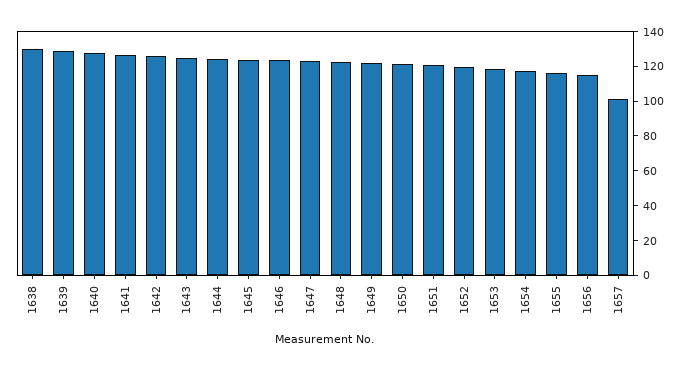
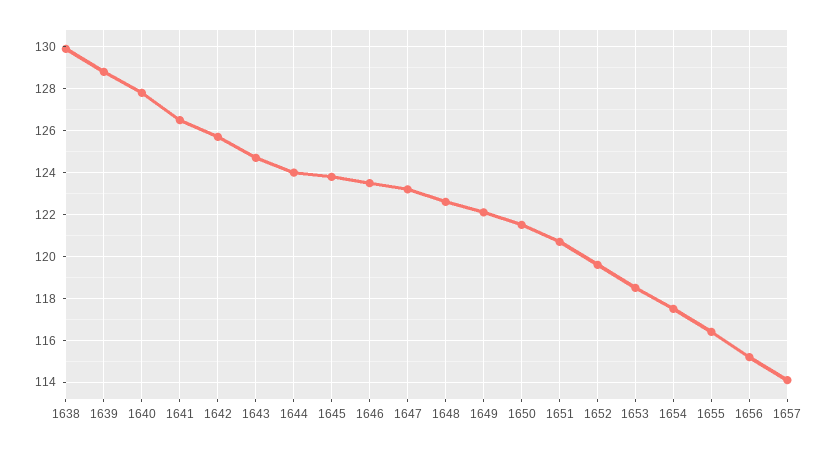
1657: 100 -> 114

